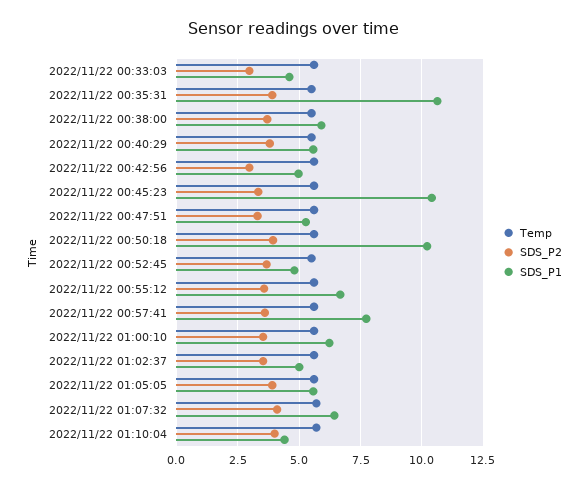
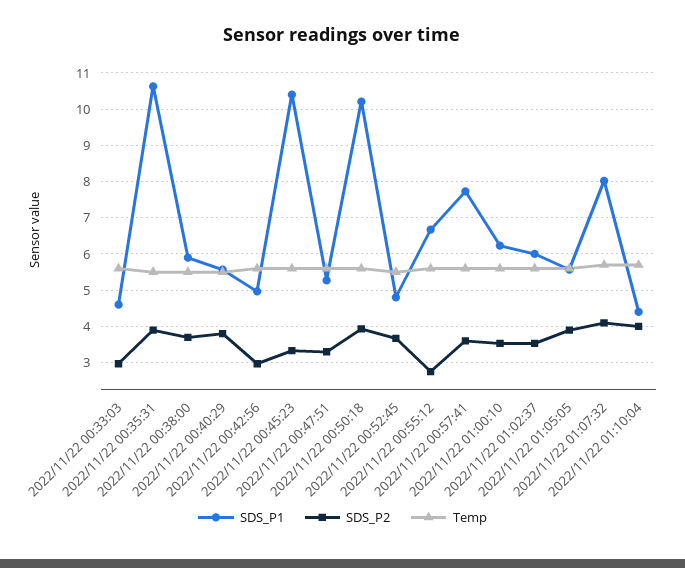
SDS_P2, 2022/11/22 00:55:12: 3.5 -> 2.8
SDS_P1, 2022/11/22 01:02:37: 5 -> 6
SDS_P1, 2022/11/22 01:07:32: 6.5 -> 8

